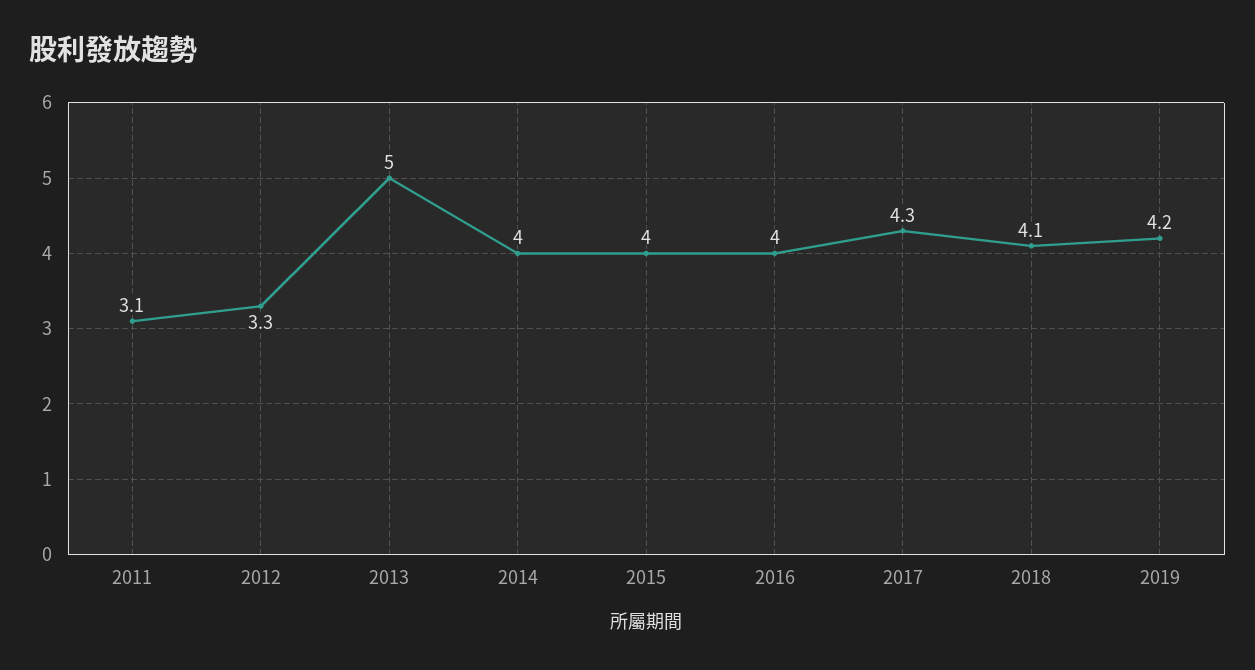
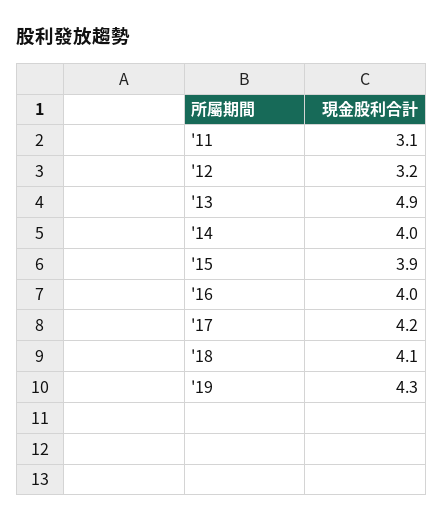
2012: 3.3 -> 3.2
2013: 5 -> 4.9
2015: 4 -> 3.9
2017: 4.3 -> 4.2
2019: 4.2 -> 4.3

